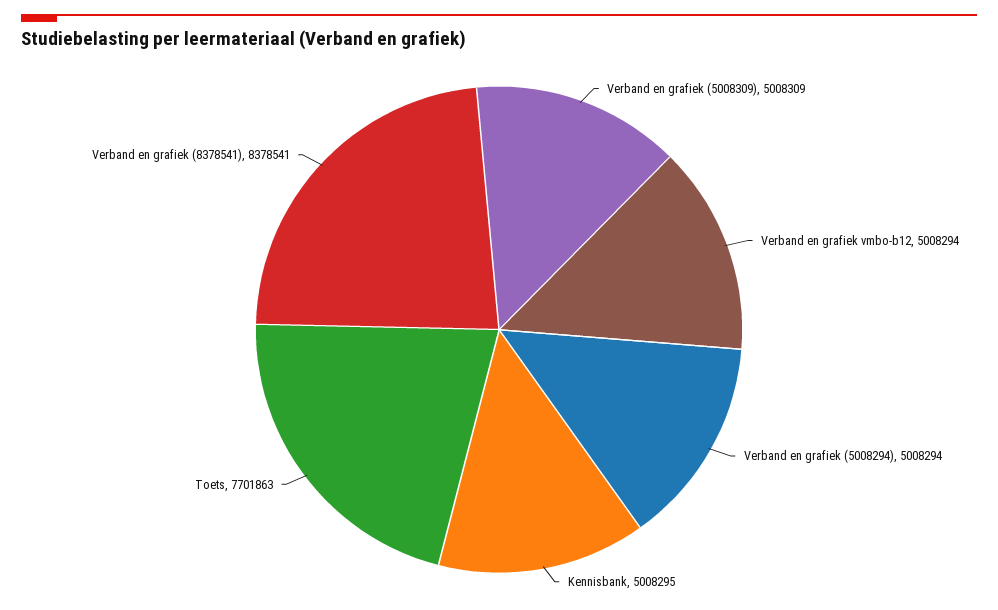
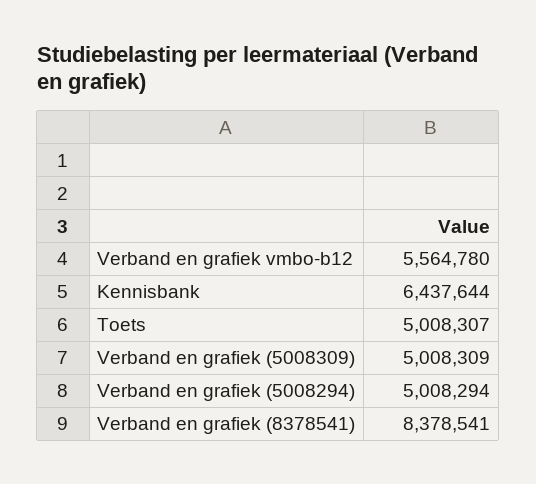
Verband en grafiek vmbo-b12: 5008294 -> 5564780
Kennisbank: 5008295 -> 6437644
Toets: 7701863 -> 5008307

